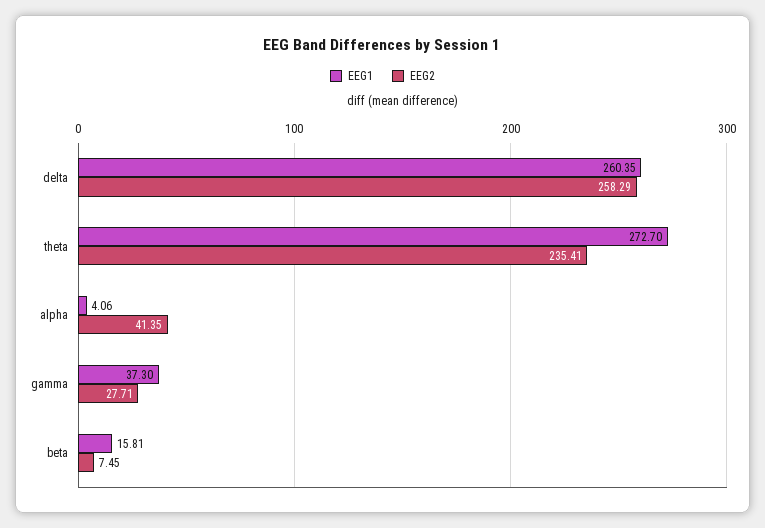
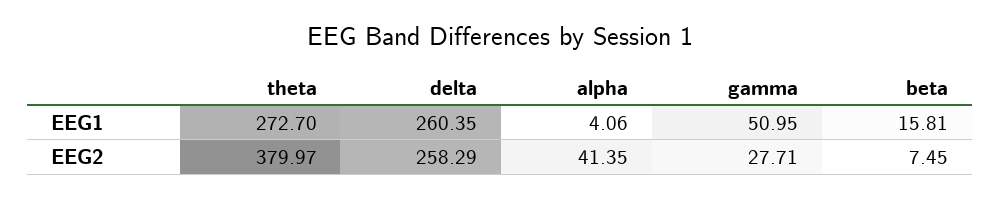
EEG2, theta: 235.41 -> 379.97
EEG1, gamma: 37.3 -> 50.95

